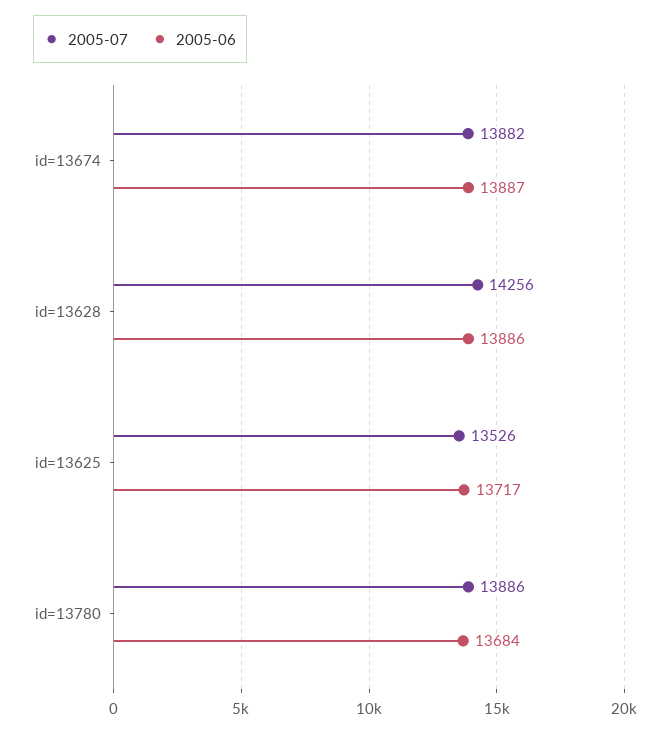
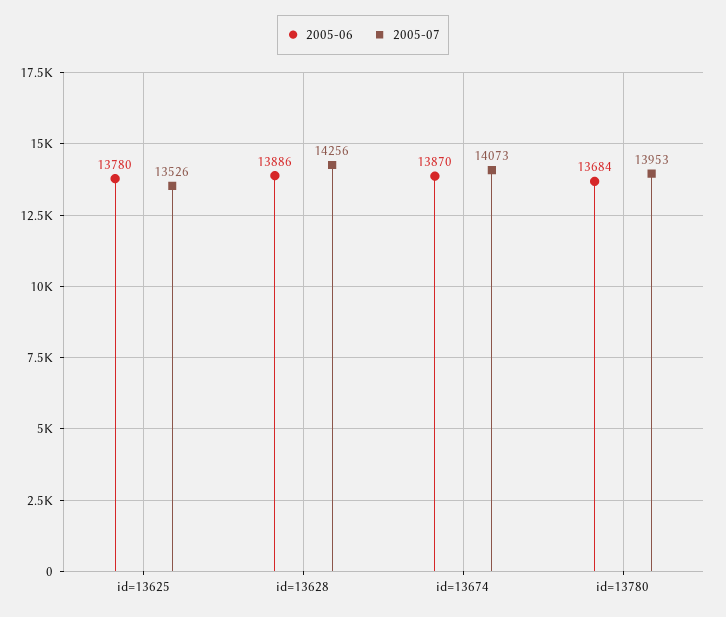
2005-07, id=13674: 13882 -> 14073
2005-06, id=13674: 13887 -> 13870
2005-06, id=13625: 13717 -> 13780
2005-07, id=13780: 13886 -> 13953

